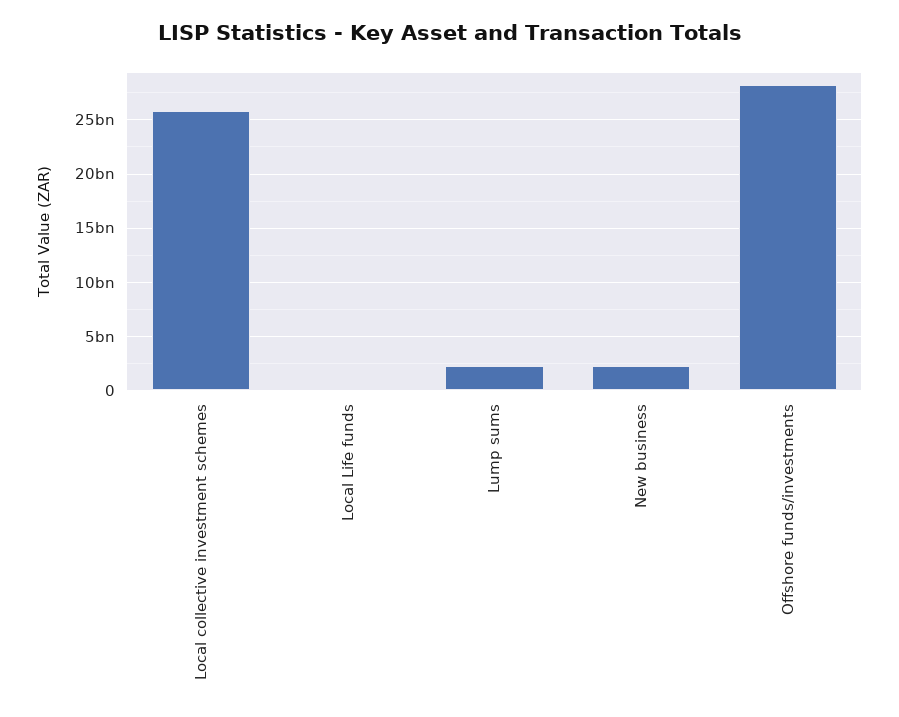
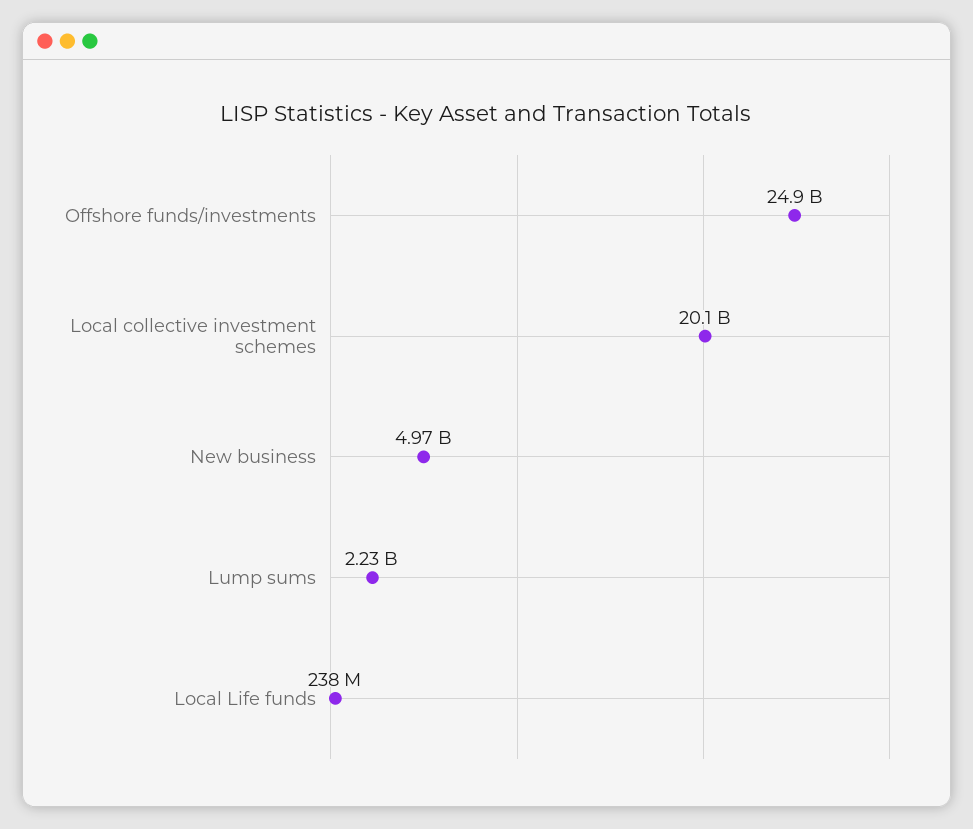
Local collective investment schemes: 26000000000 -> 20100000000
New business: 2000000000 -> 4970000000
Offshore funds/investments: 28000000000 -> 24900000000

